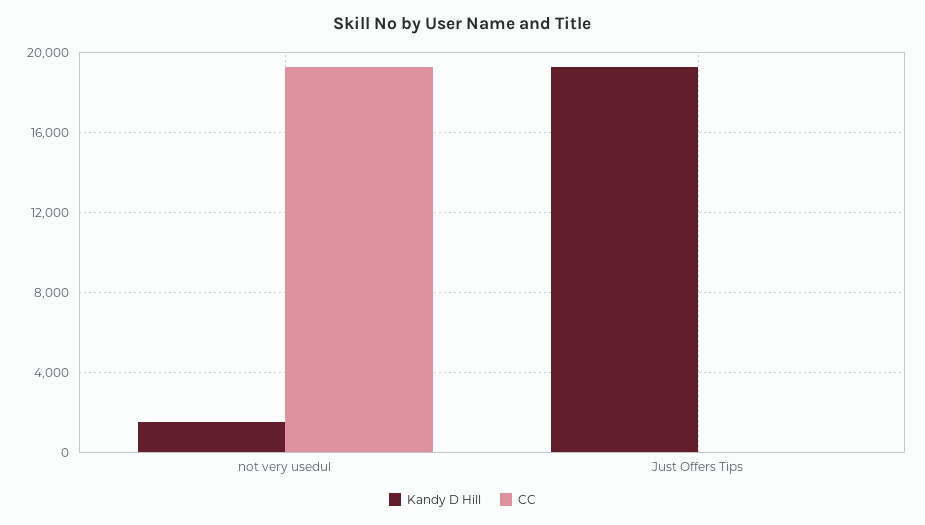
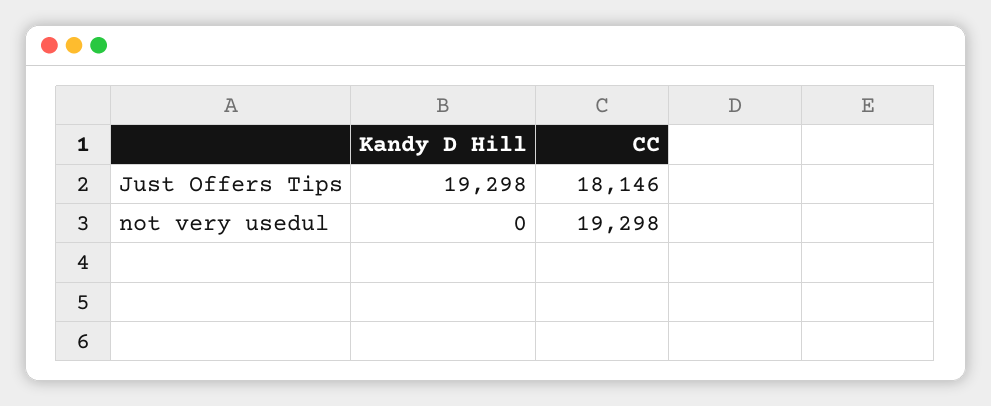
Kandy D Hill, not very usedul: 1500 -> 0
CC, Just Offers Tips: 0 -> 18146

